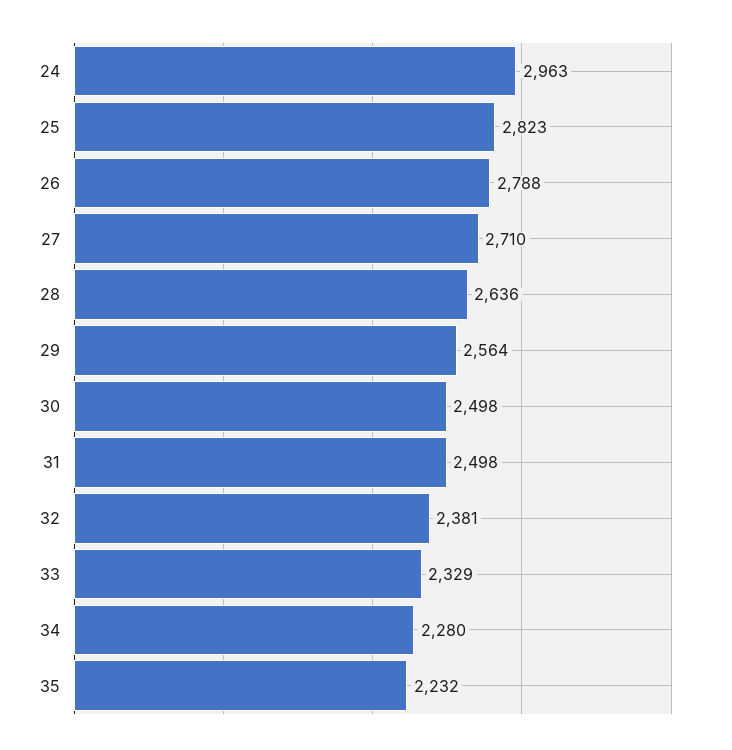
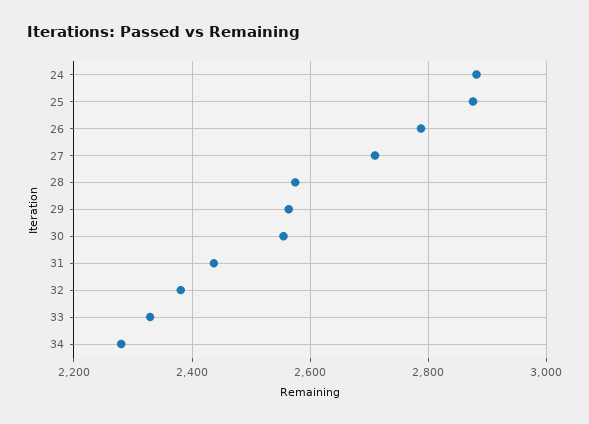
24: 2963 -> 2880
25: 2823 -> 2880
28: 2636 -> 2580
30: 2498 -> 2560
31: 2498 -> 2440
35: 2232 -> none

